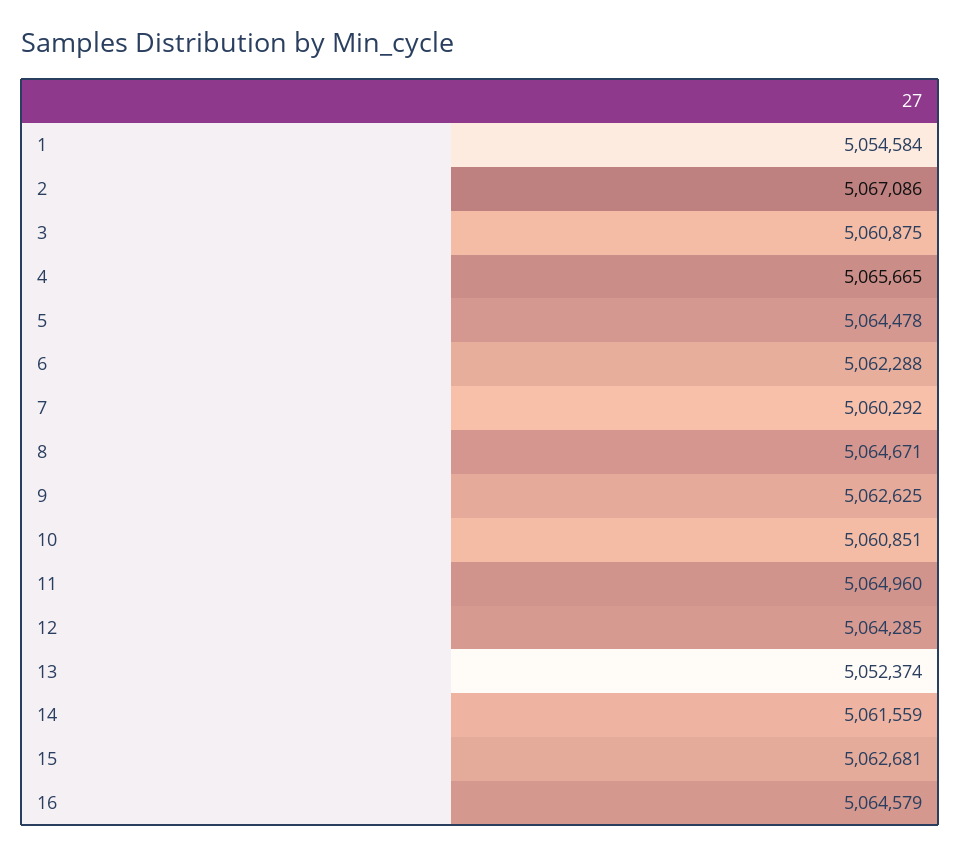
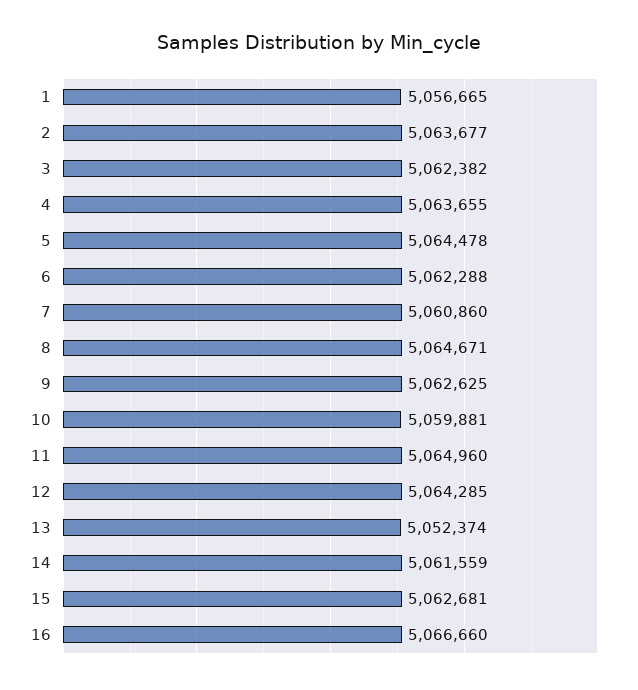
1: 5054584 -> 5056665
2: 5067086 -> 5063677
3: 5060875 -> 5062382
4: 5065665 -> 5063655
7: 5060292 -> 5060860
10: 5060851 -> 5059881
16: 5064579 -> 5066660

